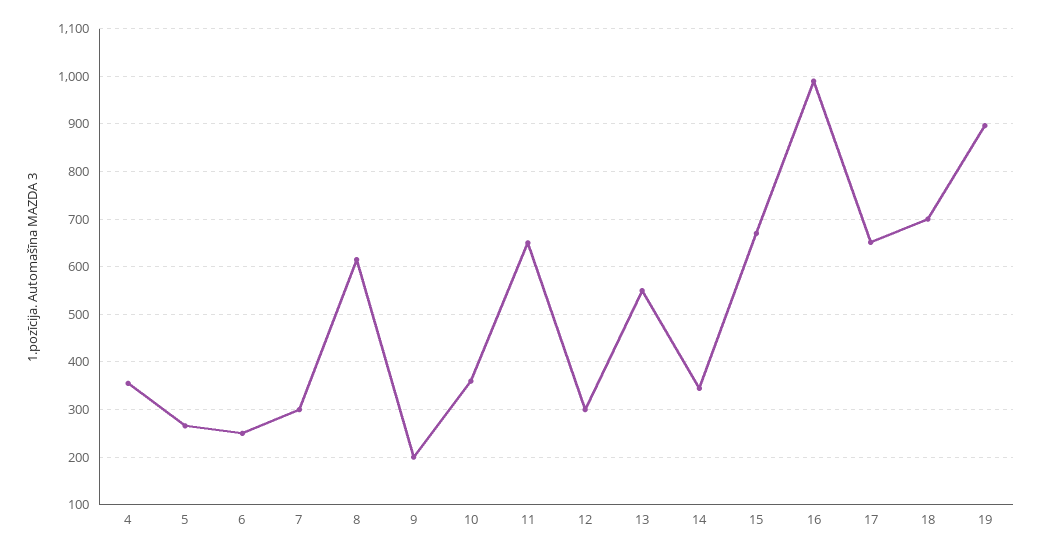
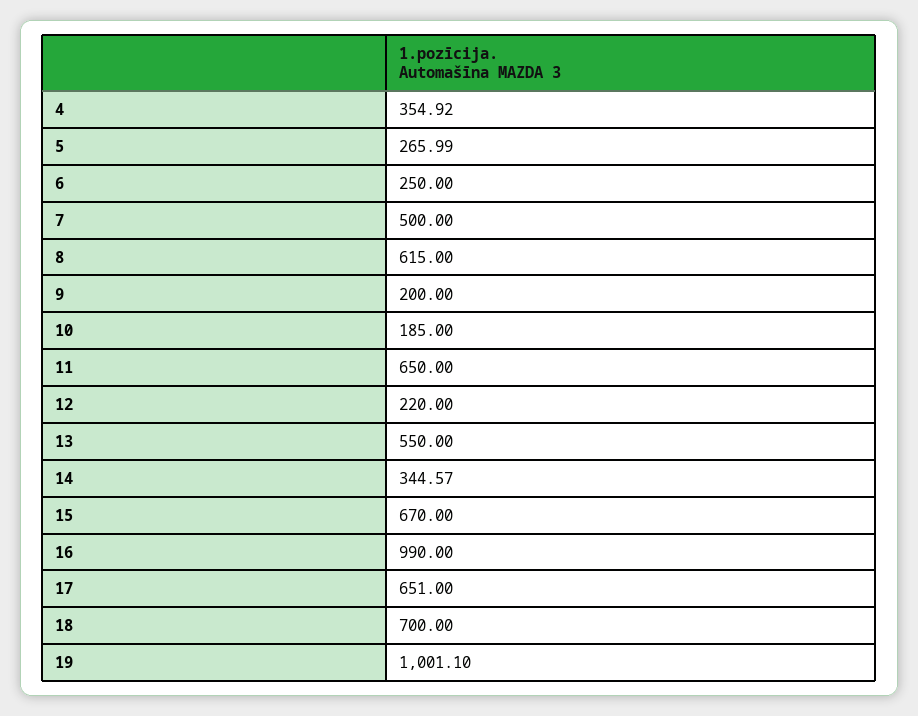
7: 300 -> 500
10: 360 -> 185
12: 300 -> 220
19: 900 -> 1001.1

